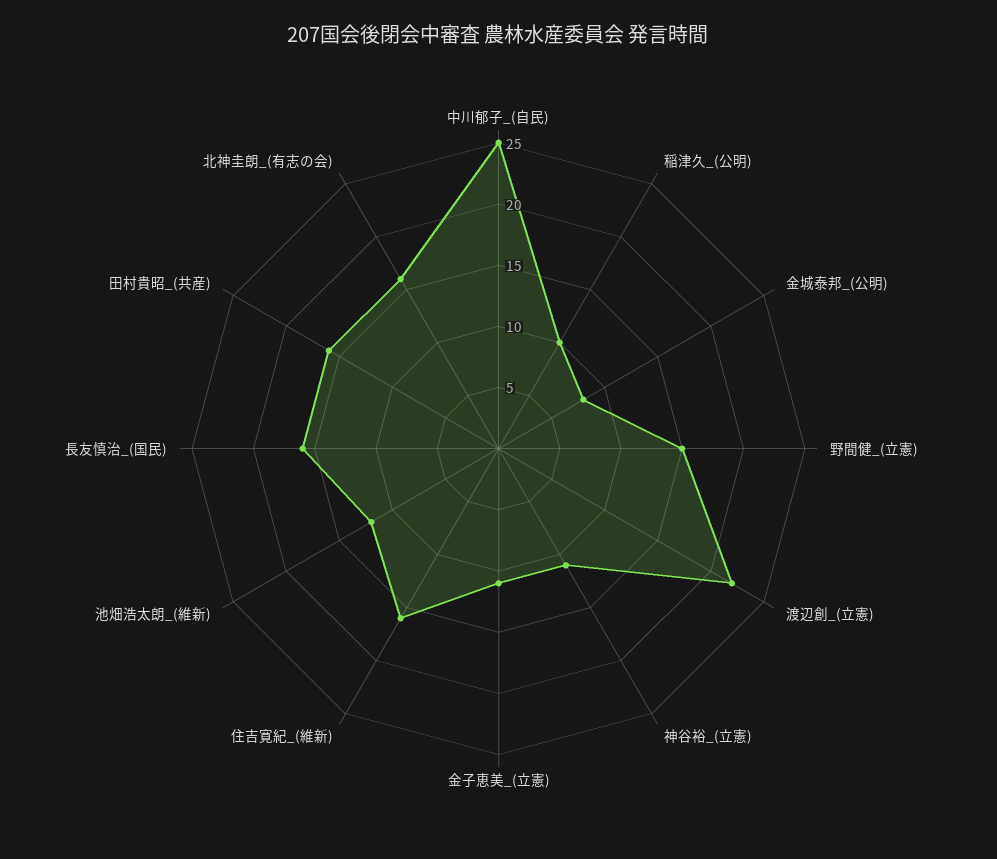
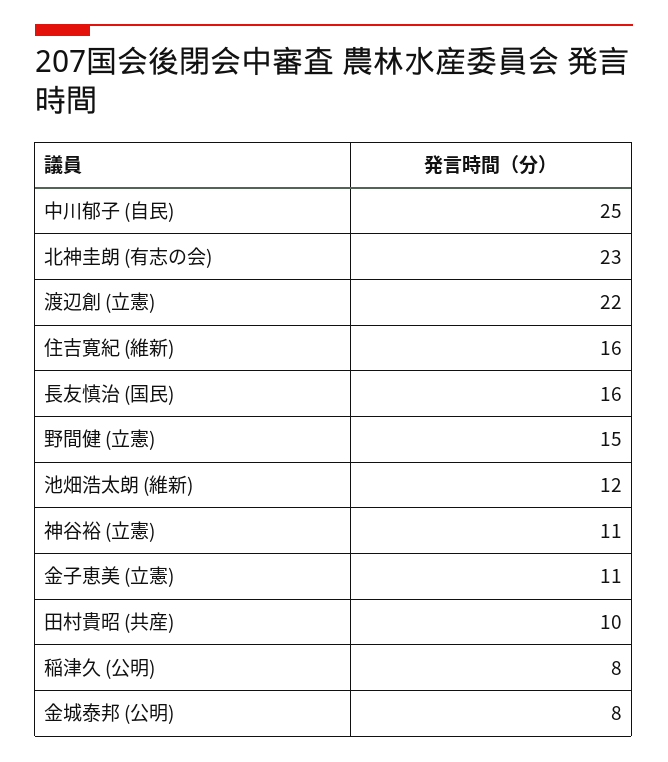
稲津久_(公明): 10 -> 8
田村貴昭_(共産): 16 -> 10
北神圭朗_(有志の会): 16 -> 23

